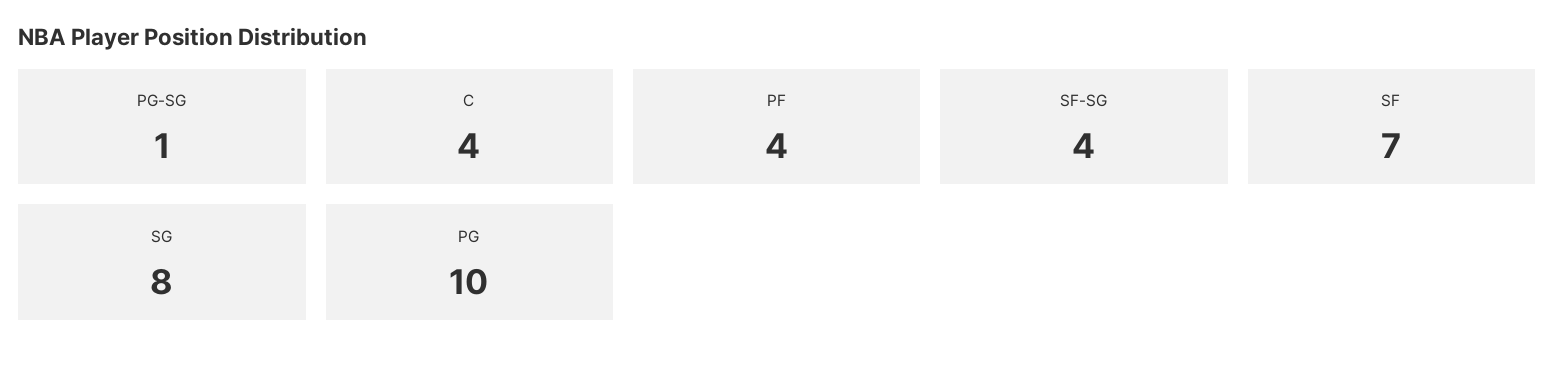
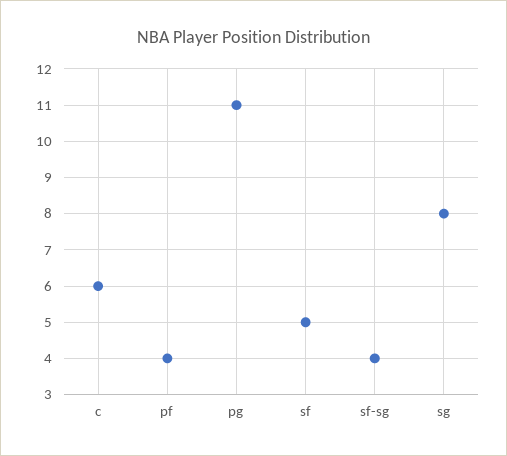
PG-SG: 1 -> none
C: 4 -> 6
SF: 7 -> 5
PG: 10 -> 11

